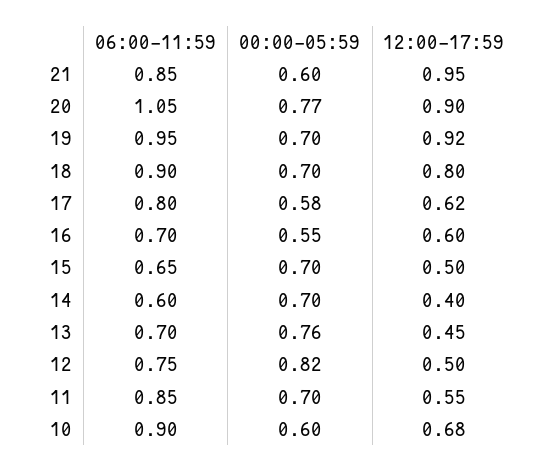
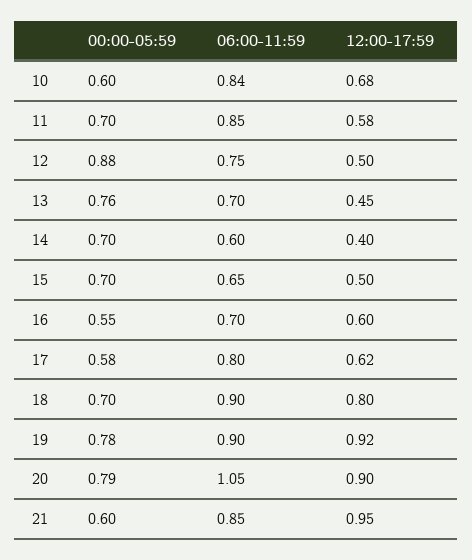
00:00-05:59, 20: 0.77 -> 0.79
06:00-11:59, 19: 0.95 -> 0.9
00:00-05:59, 19: 0.7 -> 0.78
00:00-05:59, 12: 0.82 -> 0.88
12:00-17:59, 11: 0.55 -> 0.58
06:00-11:59, 10: 0.9 -> 0.84

